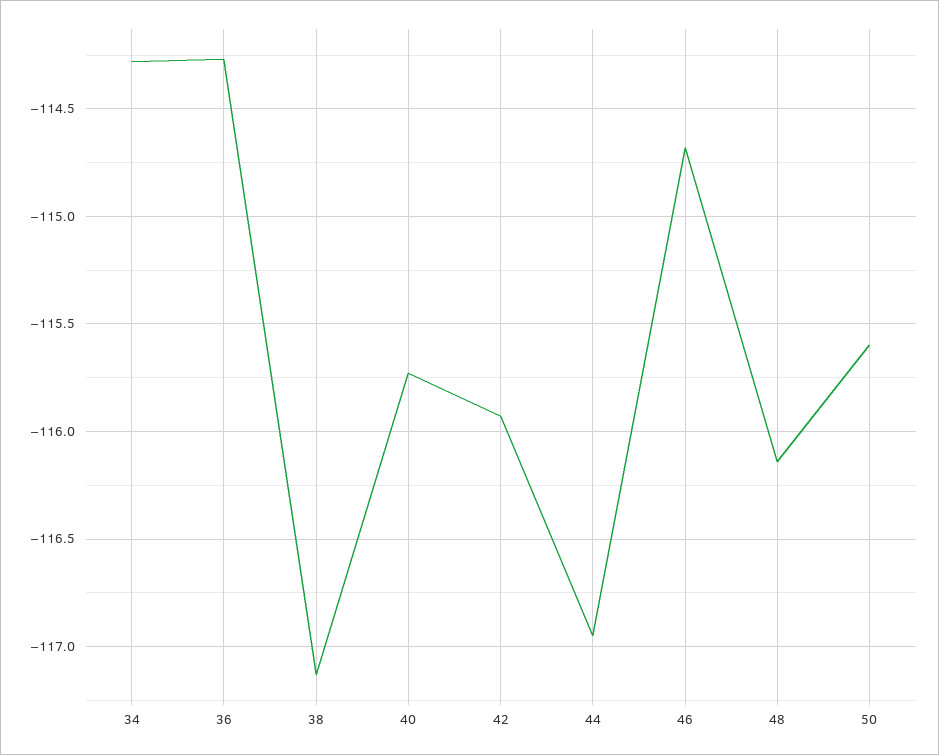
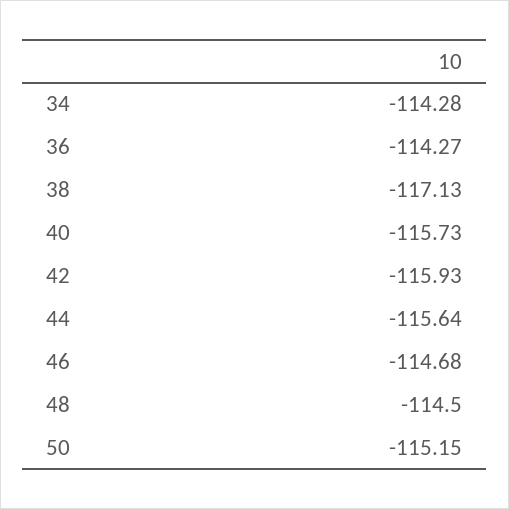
44: -116.95 -> -115.64
48: -116.15 -> -114.5
50: -115.6 -> -115.15

